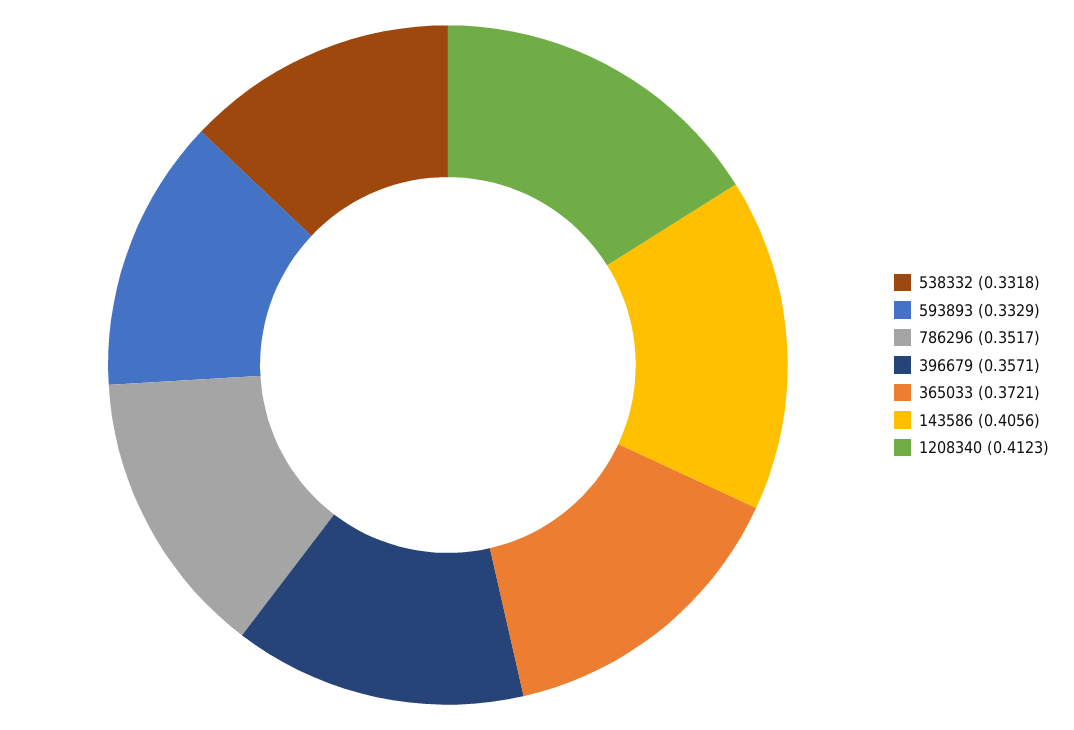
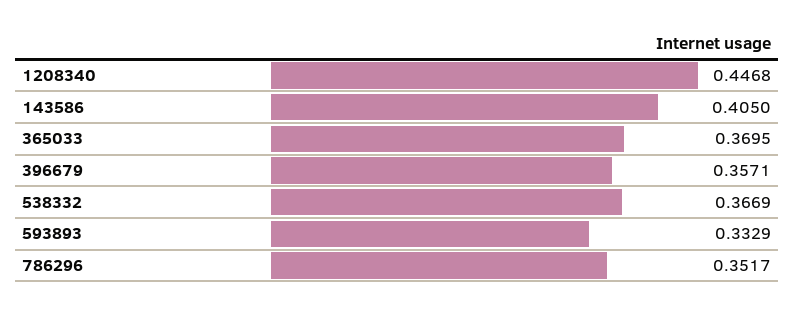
538332: 0.3318 -> 0.3669
365033: 0.3721 -> 0.3695
143586: 0.4056 -> 0.405
1208340: 0.4123 -> 0.4468

